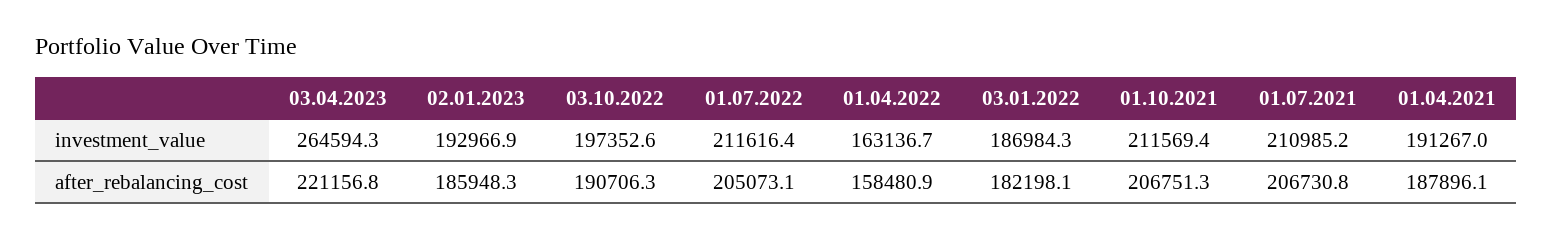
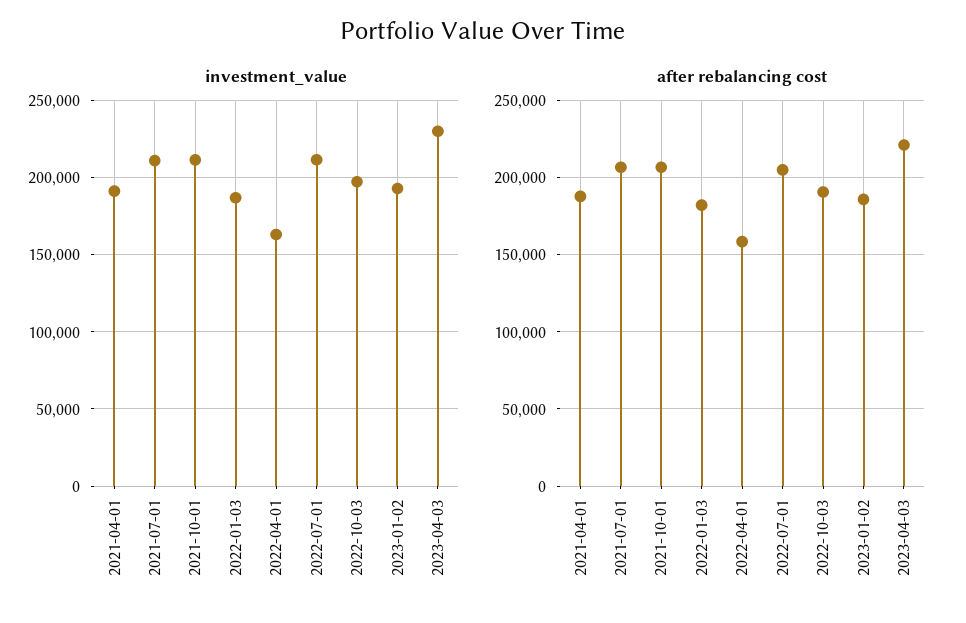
investment_value, 03.04.2023: 264594.3 -> 230000

